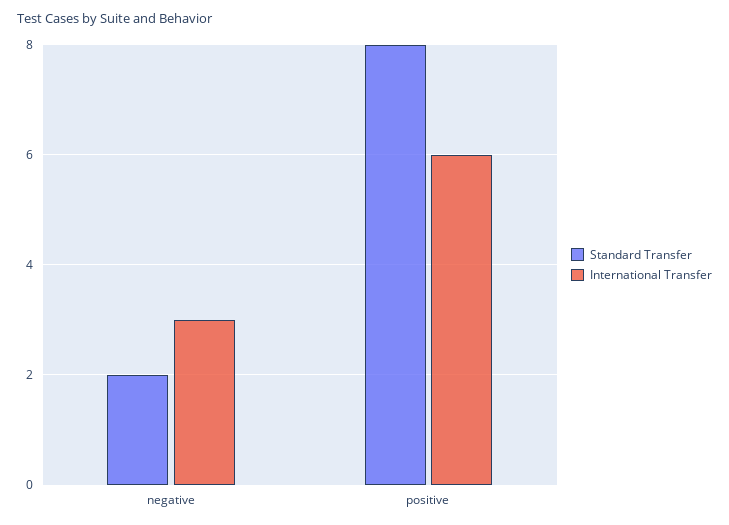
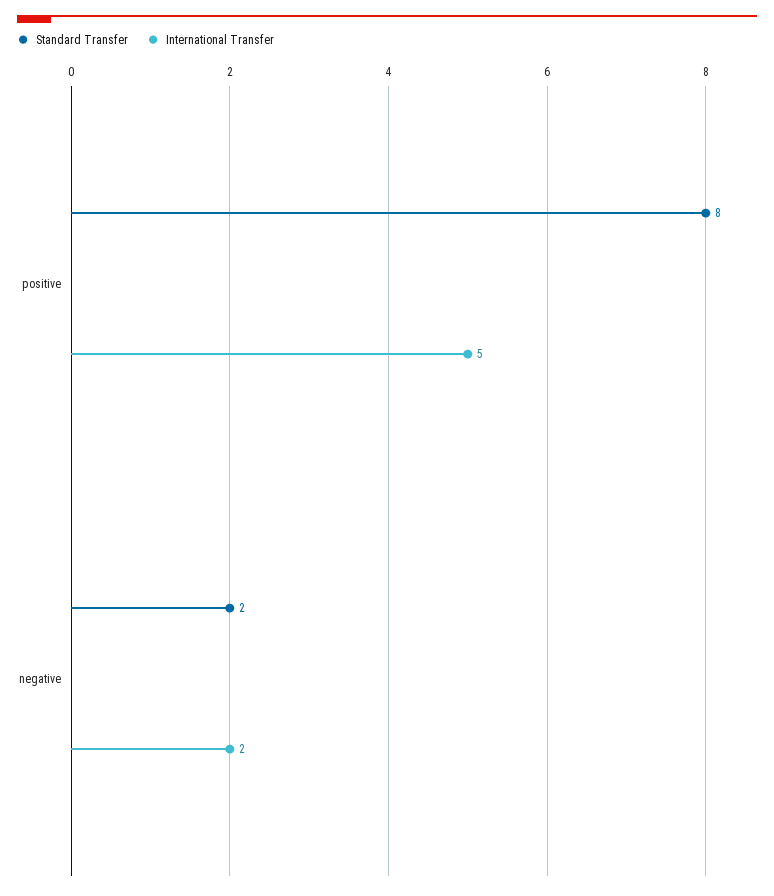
International Transfer, negative: 3 -> 2
International Transfer, positive: 6 -> 5

